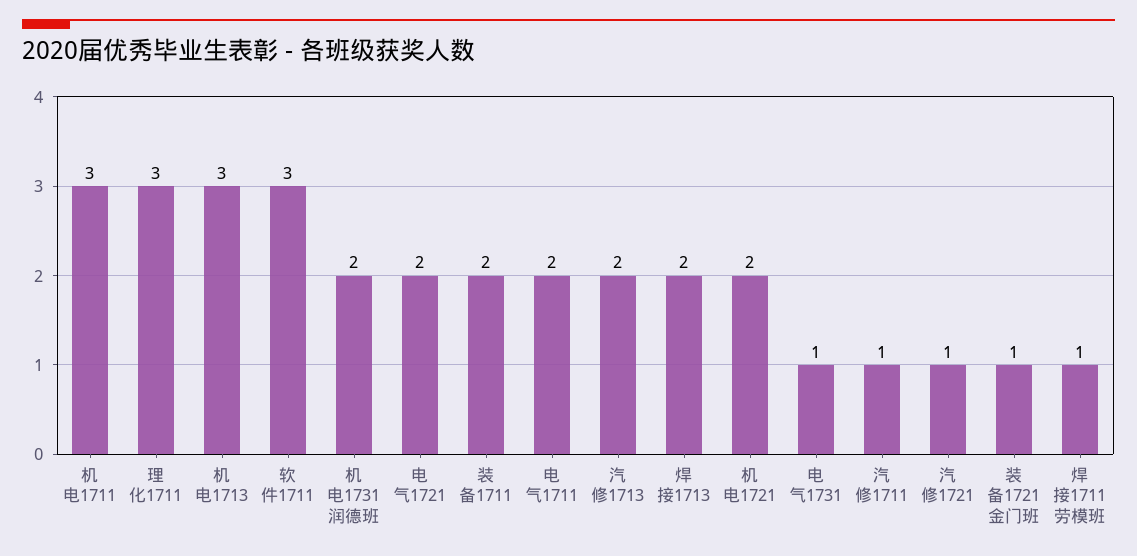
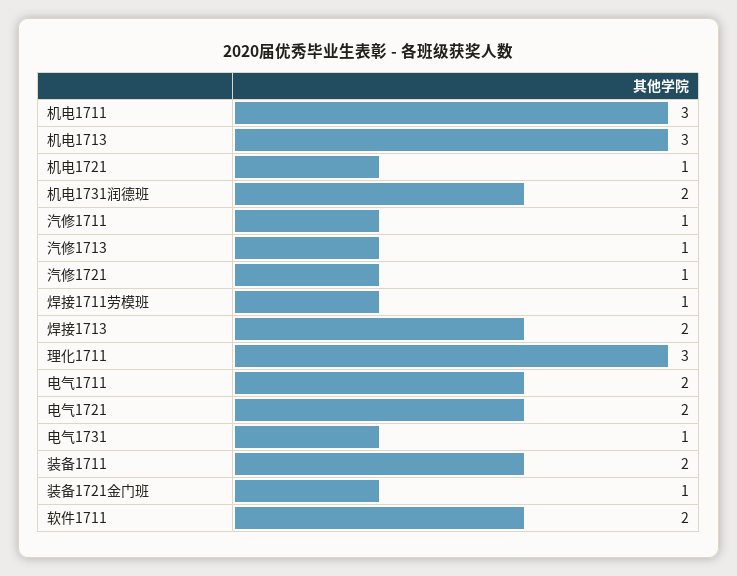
软件1711: 3 -> 2
汽修1713: 2 -> 1
机电1721: 2 -> 1

